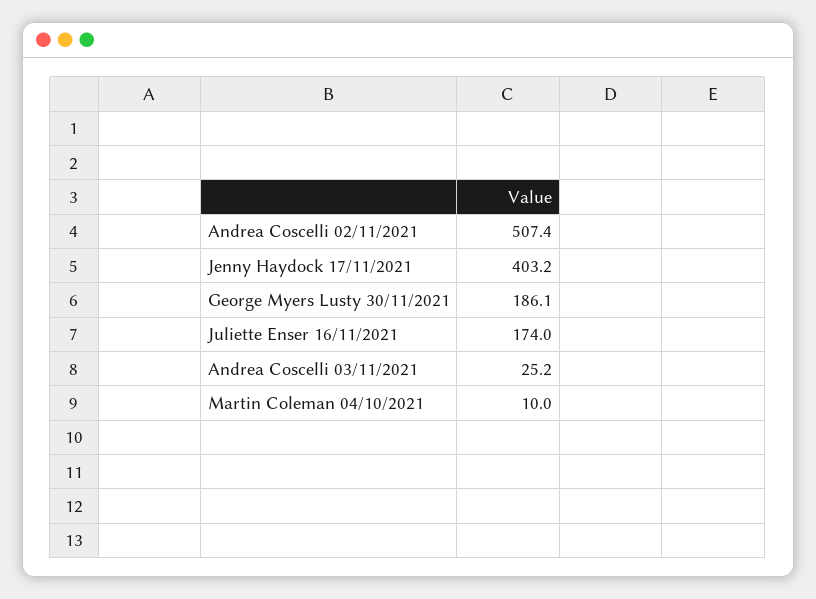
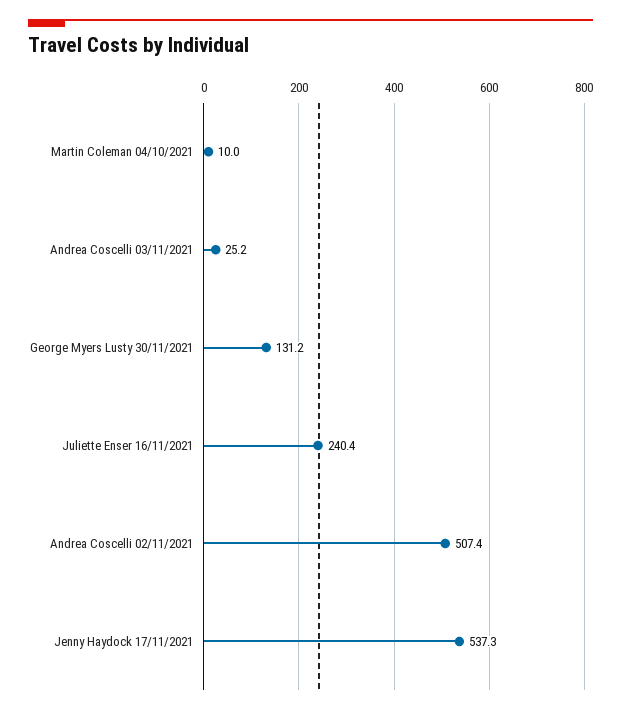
Jenny Haydock 17/11/2021: 403.2 -> 537.3
George Myers Lusty 30/11/2021: 186.1 -> 131.2
Juliette Enser 16/11/2021: 174 -> 240.4

